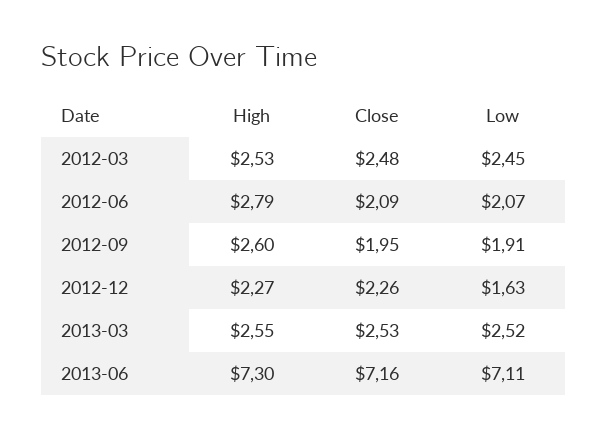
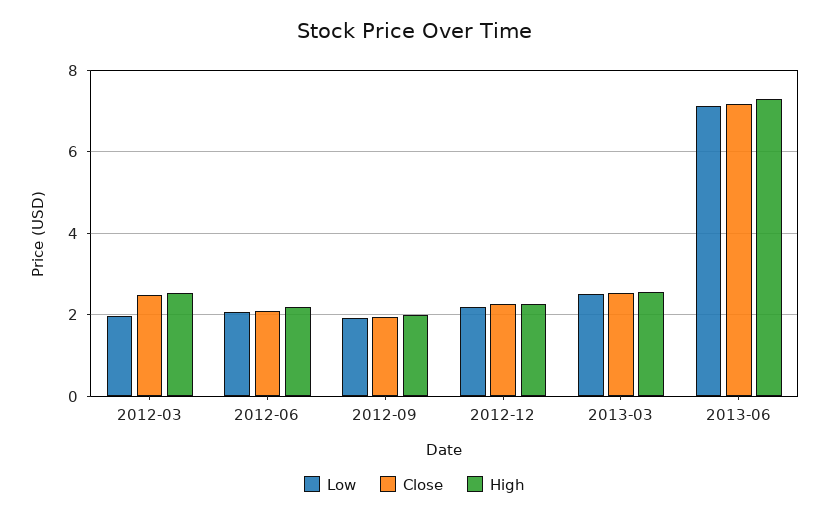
Low, 2012-03: 2.45 -> 2
High, 2012-06: 2.79 -> 2.2
High, 2012-09: 2.6 -> 2
Low, 2012-12: 1.63 -> 2.2

